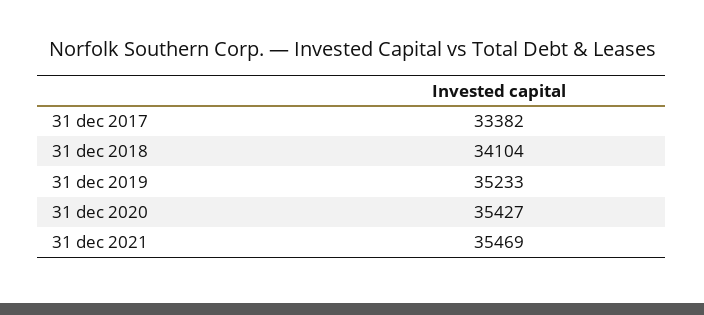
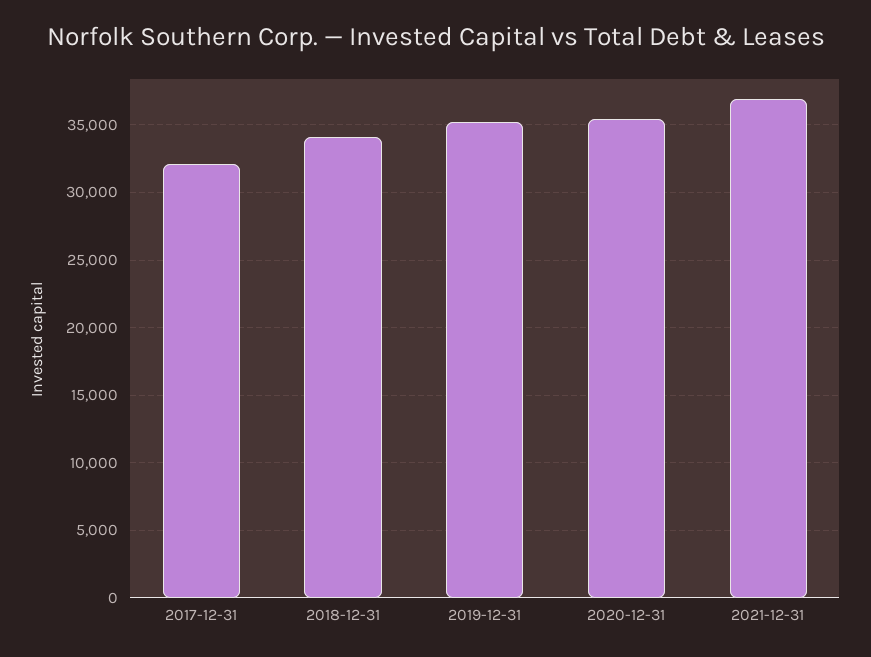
31 dec 2017: 33382 -> 32000
31 dec 2021: 35469 -> 37000

